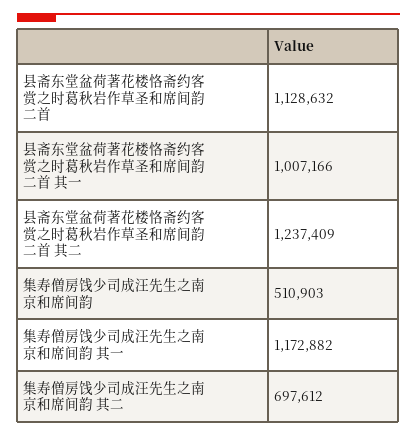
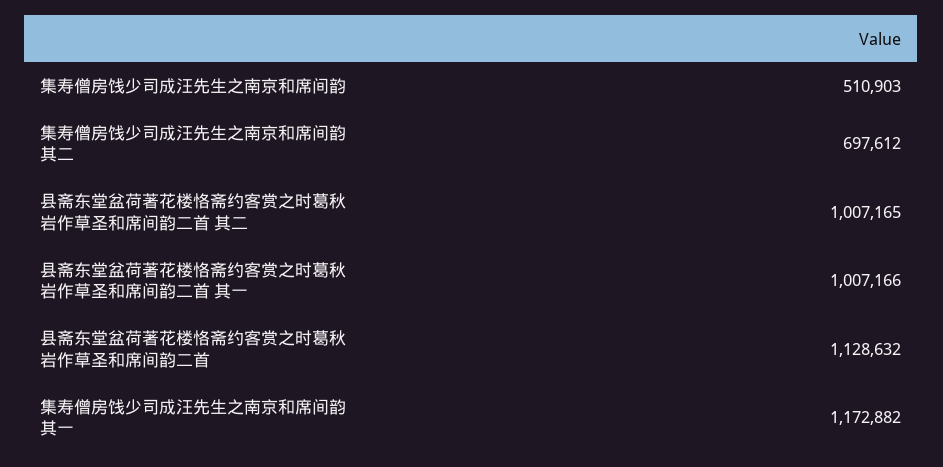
县斋东堂盆荷著花楼恪斋约客赏之时葛秋岩作草圣和席间韵二首 其二: 1237409 -> 1007165

